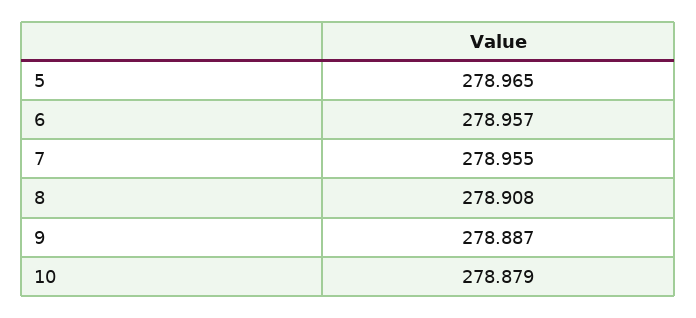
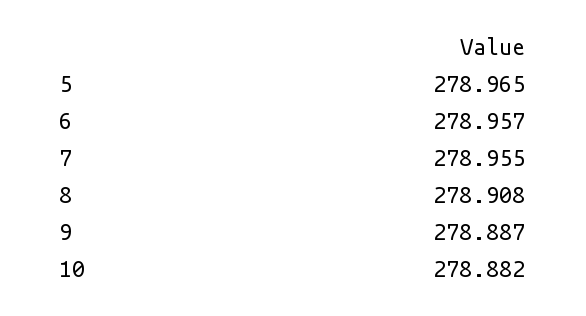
10: 278.879 -> 278.882

